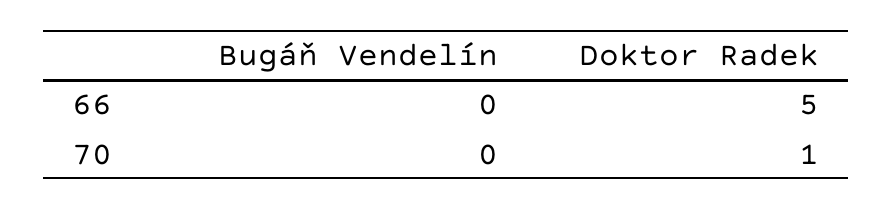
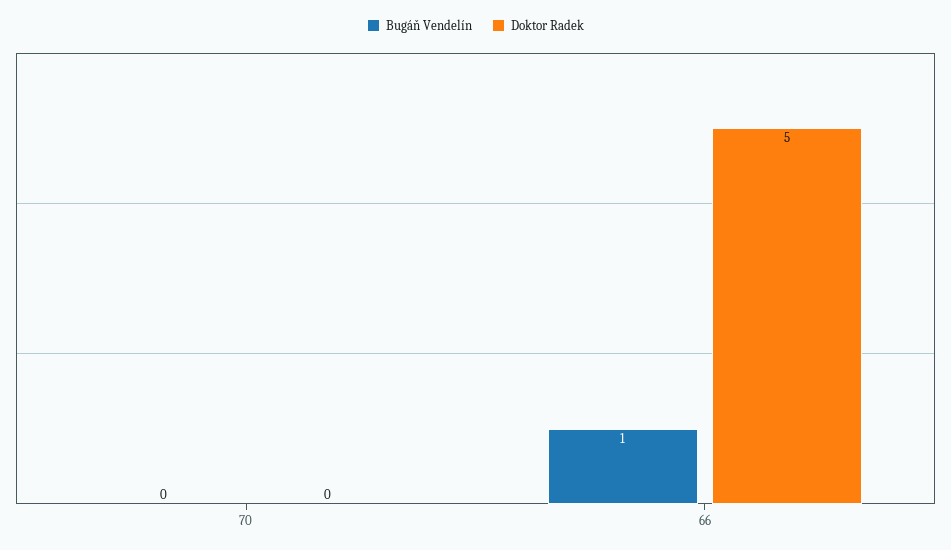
Bugáň Vendelín, 66: 0 -> 1
Doktor Radek, 70: 1 -> 0

